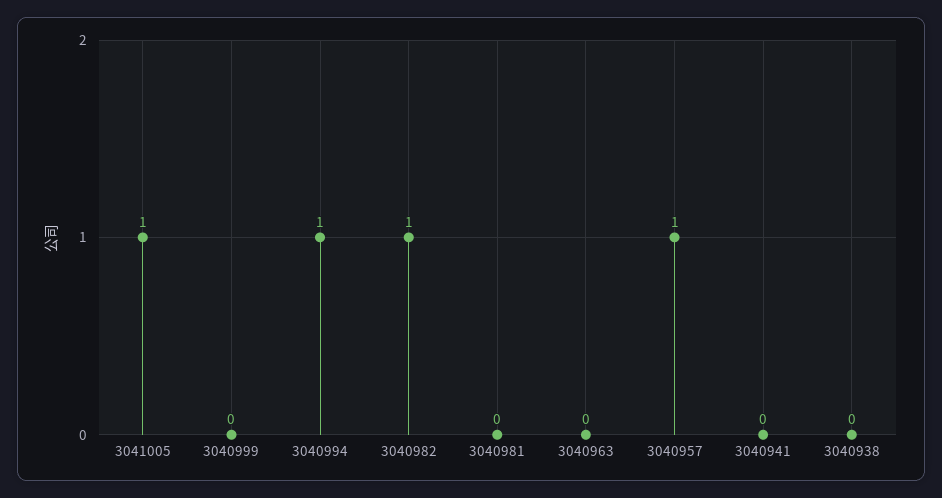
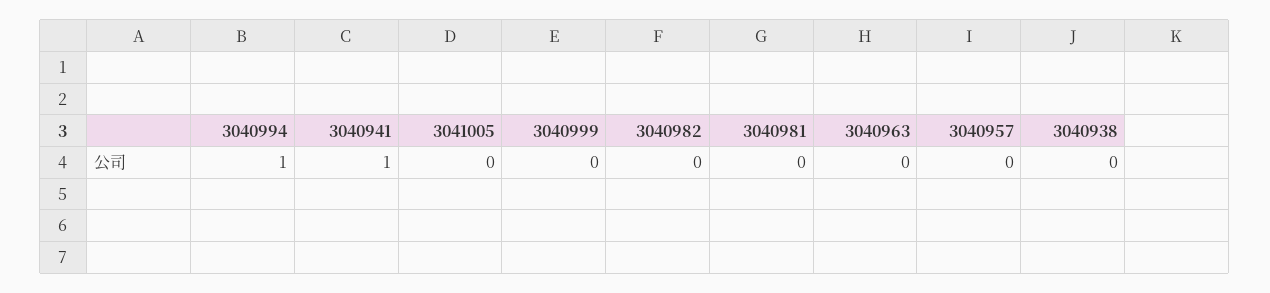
3041005: 1 -> 0
3040982: 1 -> 0
3040957: 1 -> 0
3040941: 0 -> 1

